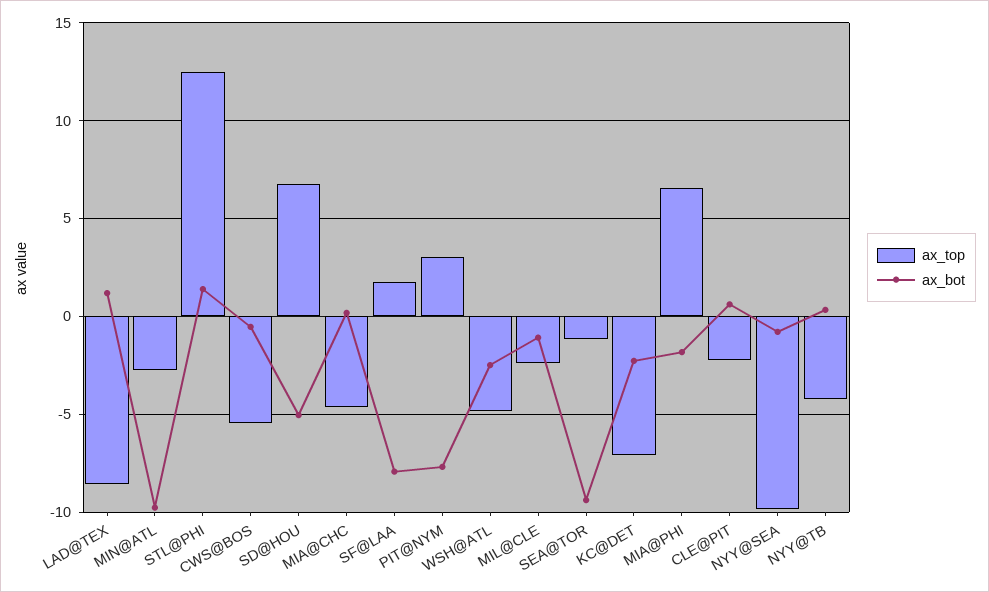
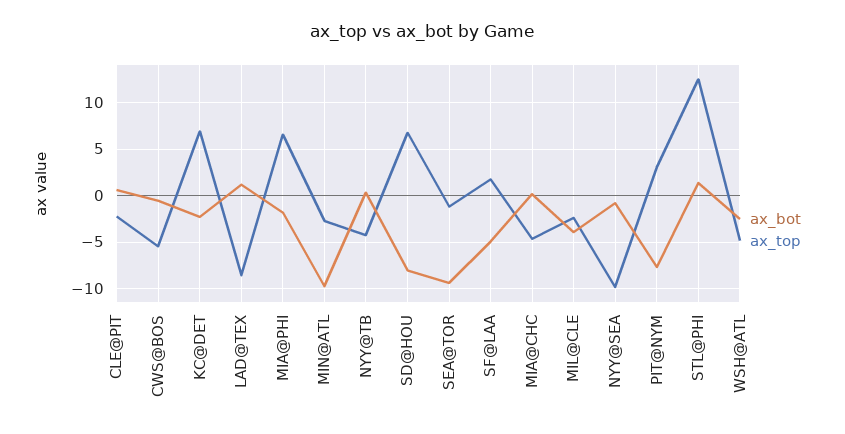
ax_bot, SD@HOU: -5 -> -8
ax_bot, SF@LAA: -8 -> -5
ax_bot, MIL@CLE: -1 -> -4
ax_top, KC@DET: -7 -> 7

